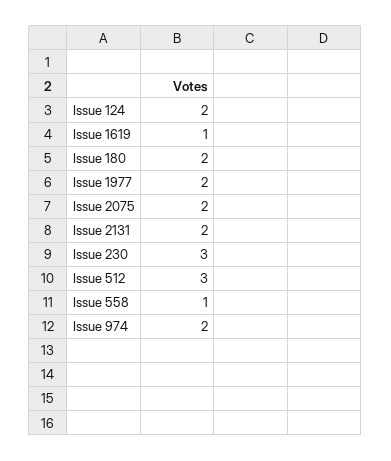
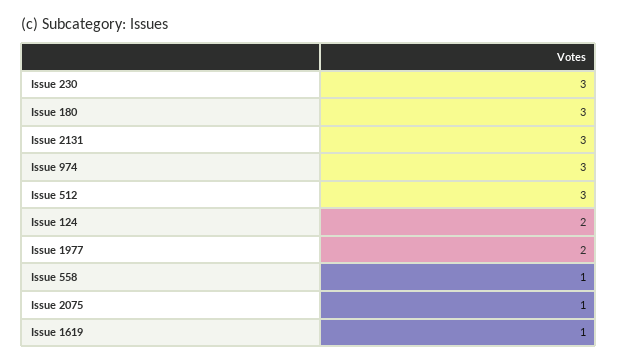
Issue 180: 2 -> 3
Issue 2075: 2 -> 1
Issue 2131: 2 -> 3
Issue 974: 2 -> 3

